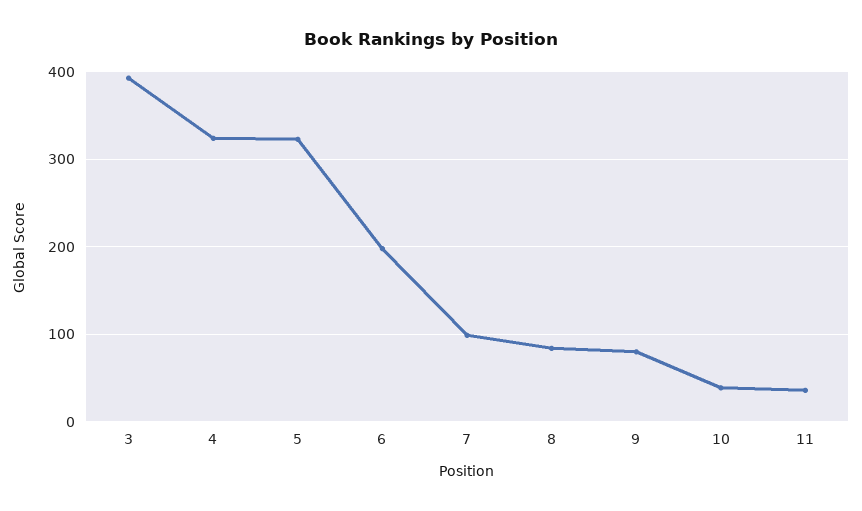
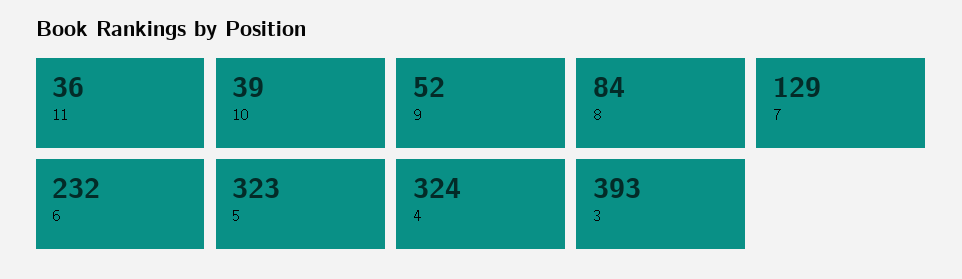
6: 200 -> 232
7: 100 -> 129
9: 80 -> 52

